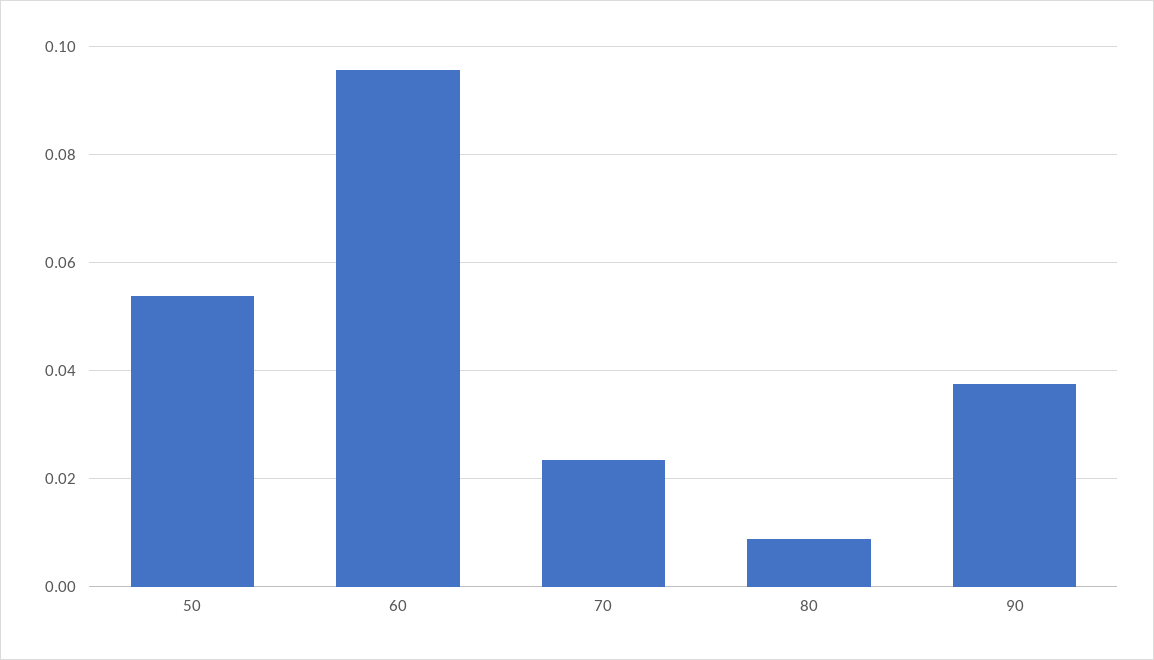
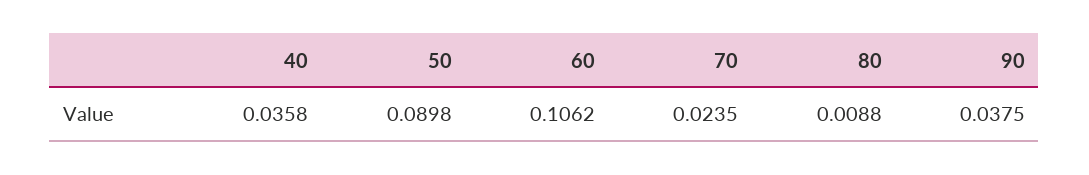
50: 0.054 -> 0.0898
60: 0.096 -> 0.1062
40: none -> 0.0358

